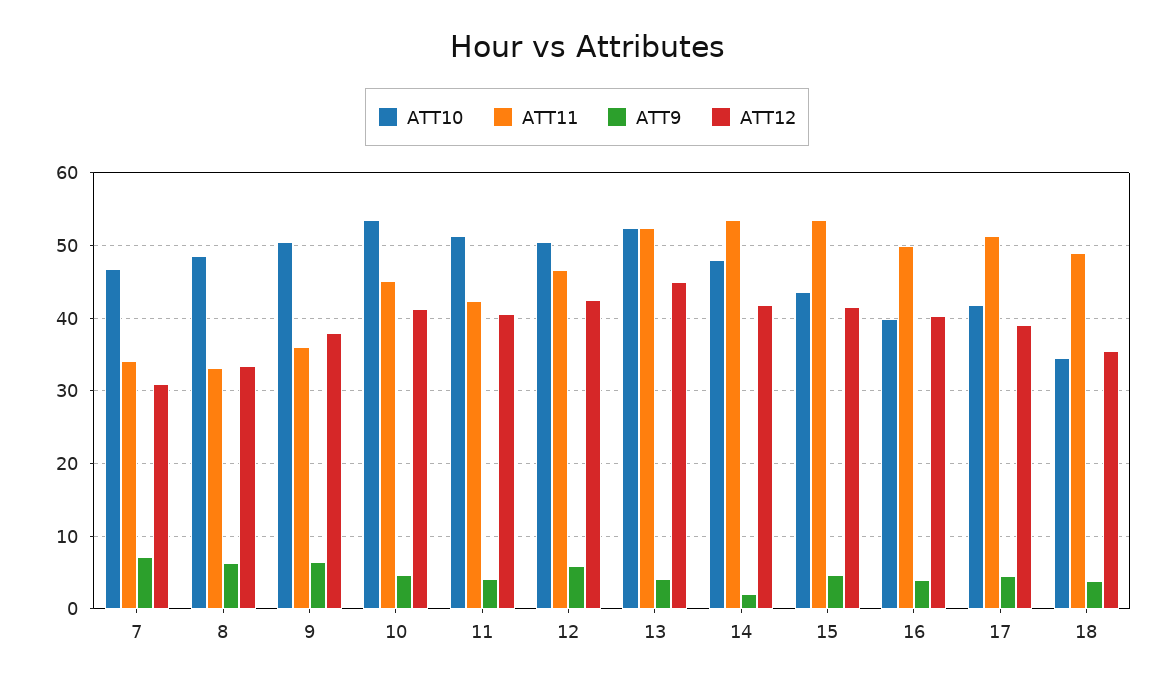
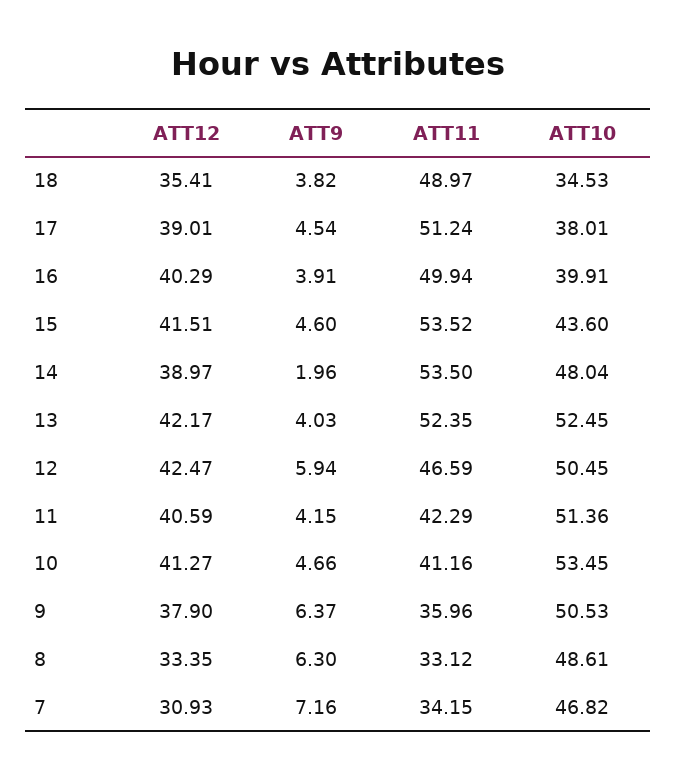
ATT11, 10: 45 -> 41.16
ATT12, 13: 45 -> 42.17
ATT12, 14: 42 -> 38.97
ATT10, 17: 42 -> 38.01

